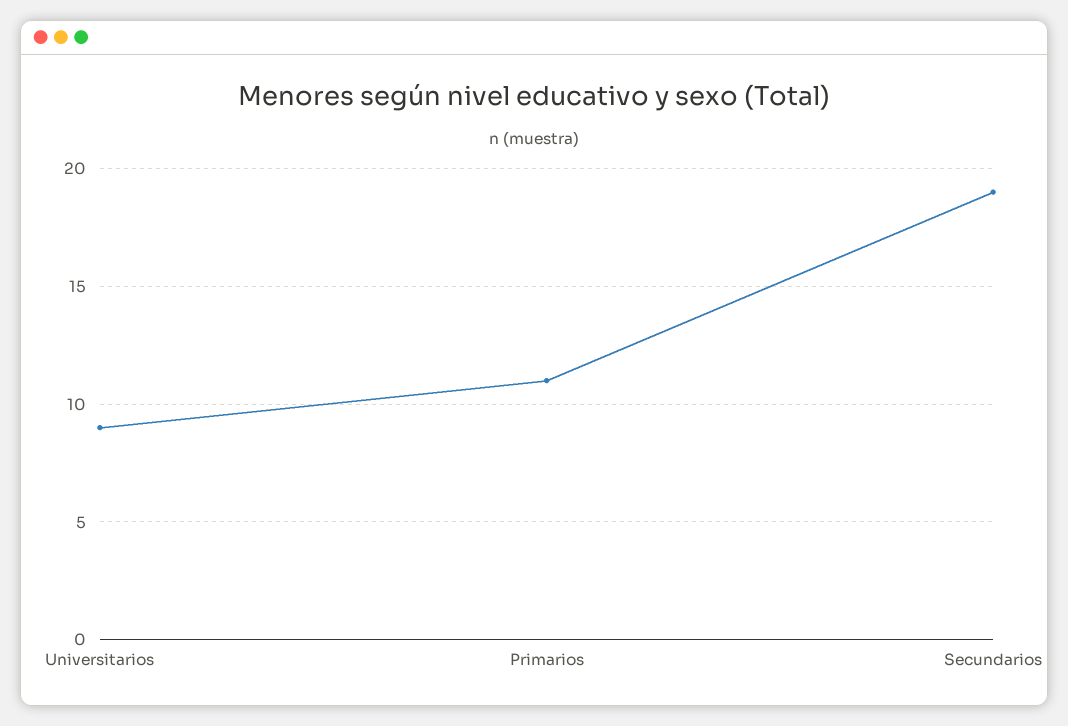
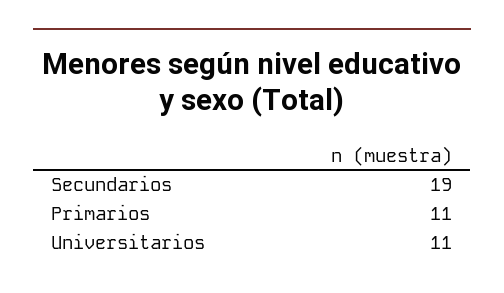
Universitarios: 9 -> 11

